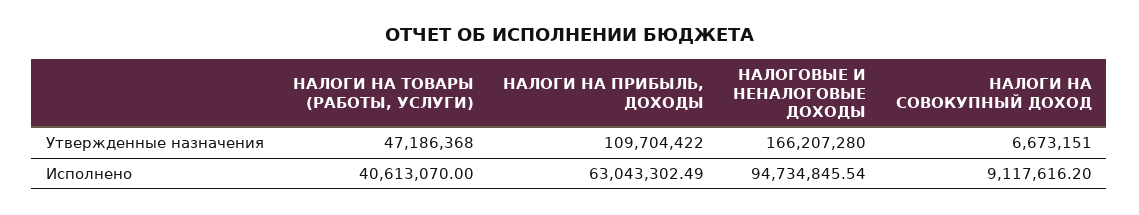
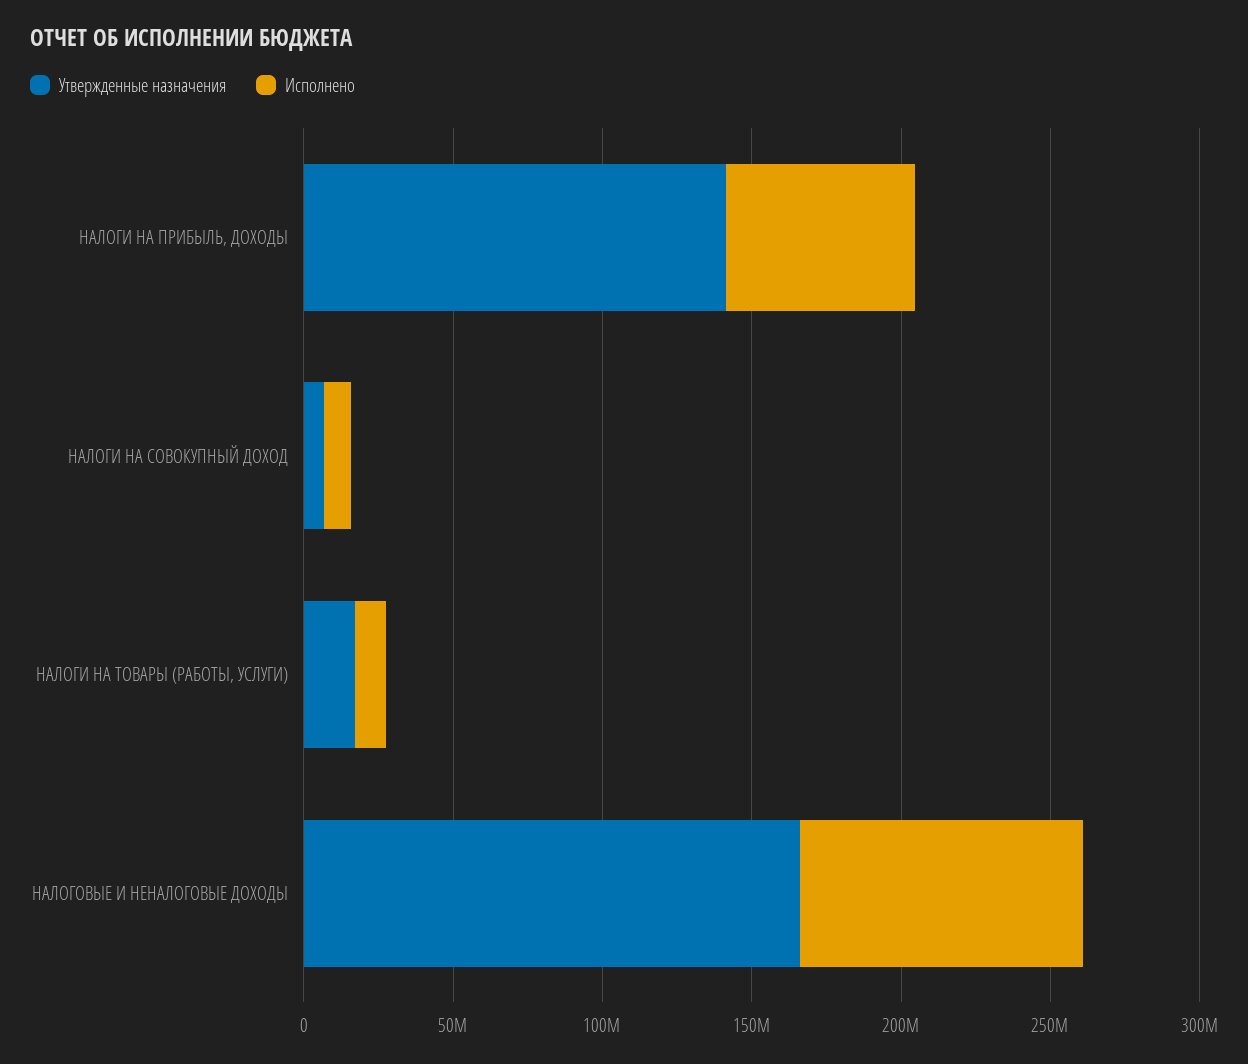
Утвержденные назначения, НАЛОГИ НА ТОВАРЫ (РАБОТЫ, УСЛУГИ): 47186368 -> 20000000
Утвержденные назначения, НАЛОГИ НА ПРИБЫЛЬ, ДОХОДЫ: 109704422 -> 140000000
Исполнено, НАЛОГИ НА ТОВАРЫ (РАБОТЫ, УСЛУГИ): 40613070 -> 10000000

